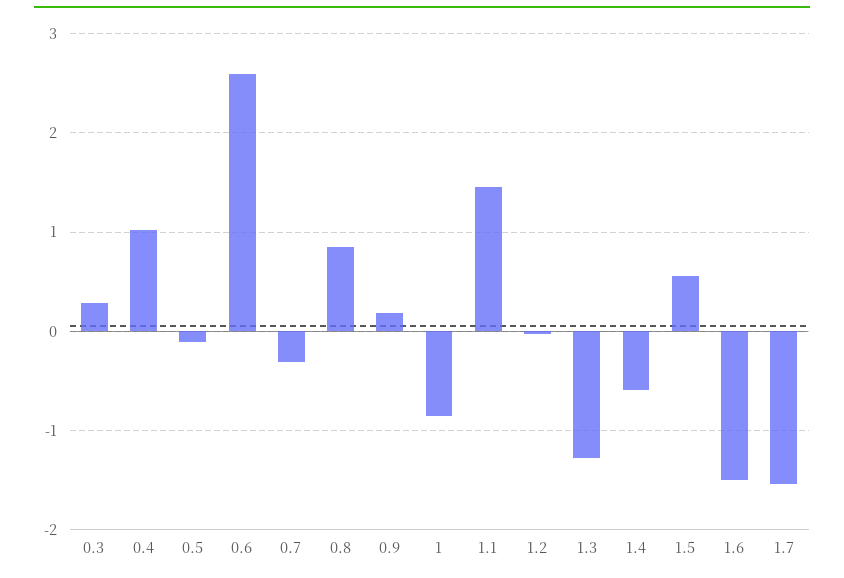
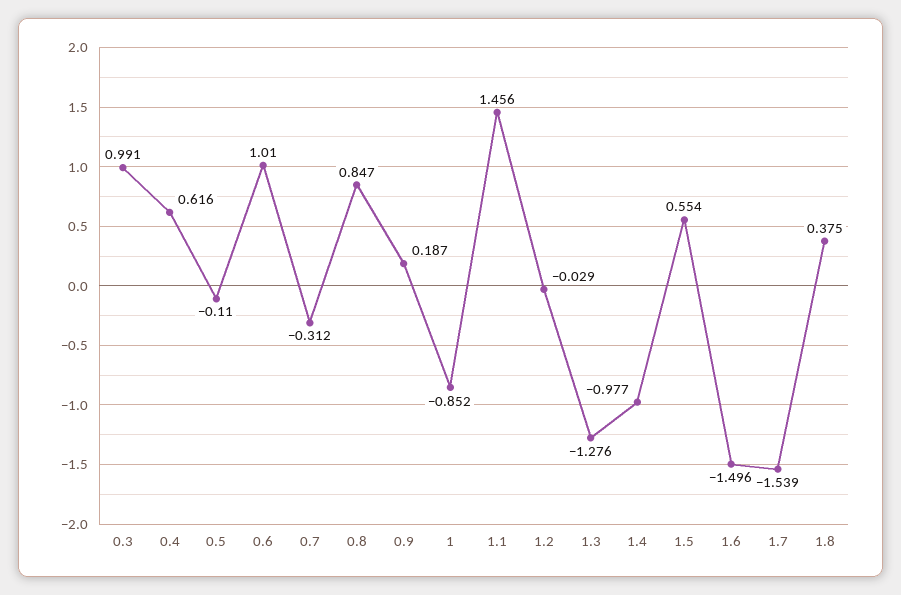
0.3: 0.3 -> 0.991
0.4: 1 -> 0.616
0.6: 2.6 -> 1.01
1.4: -0.6 -> -0.977
1.8: none -> 0.375

